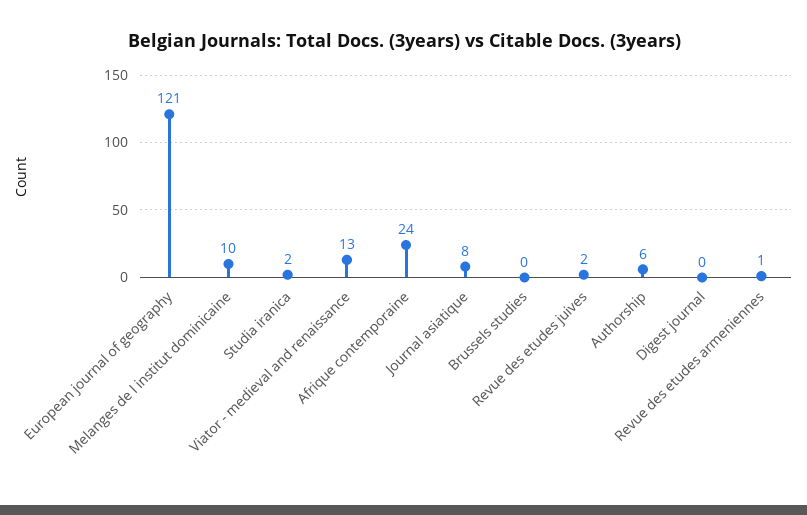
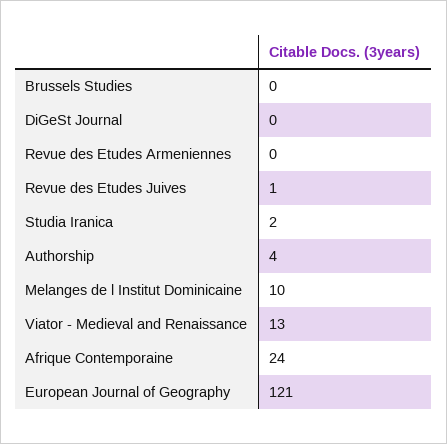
Journal asiatique: 8 -> none
Revue des etudes juives: 2 -> 1
Authorship: 6 -> 4
Revue des etudes armeniennes: 1 -> 0

